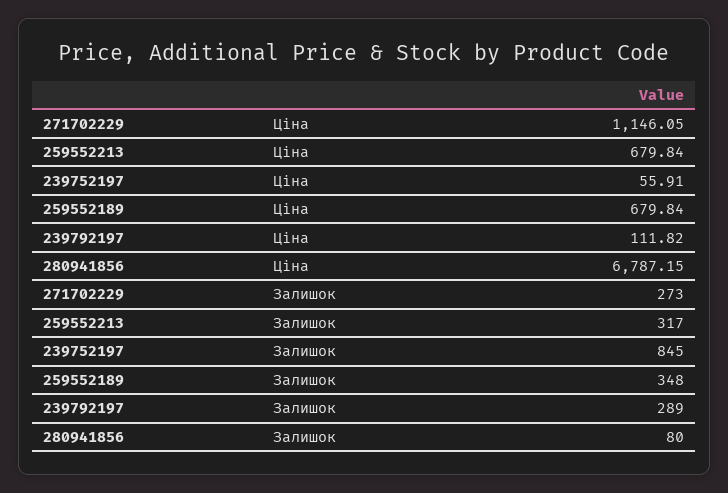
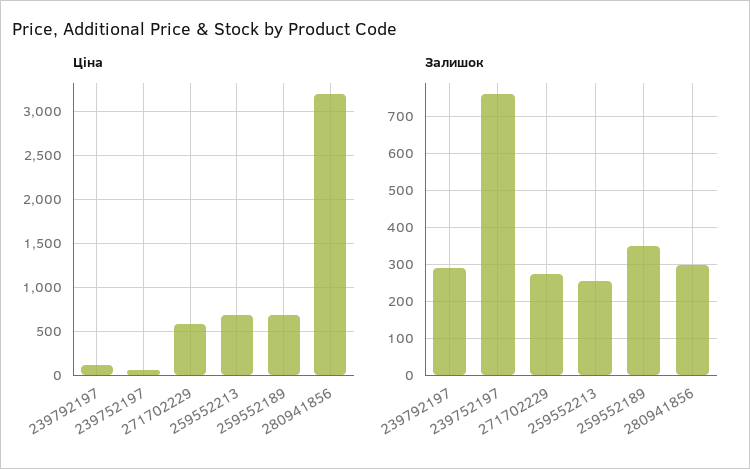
Ціна, 271702229: 1146.05 -> 600
Ціна, 280941856: 6787.15 -> 3200
Залишок, 259552213: 317 -> 260
Залишок, 239752197: 845 -> 760
Залишок, 280941856: 80 -> 300

